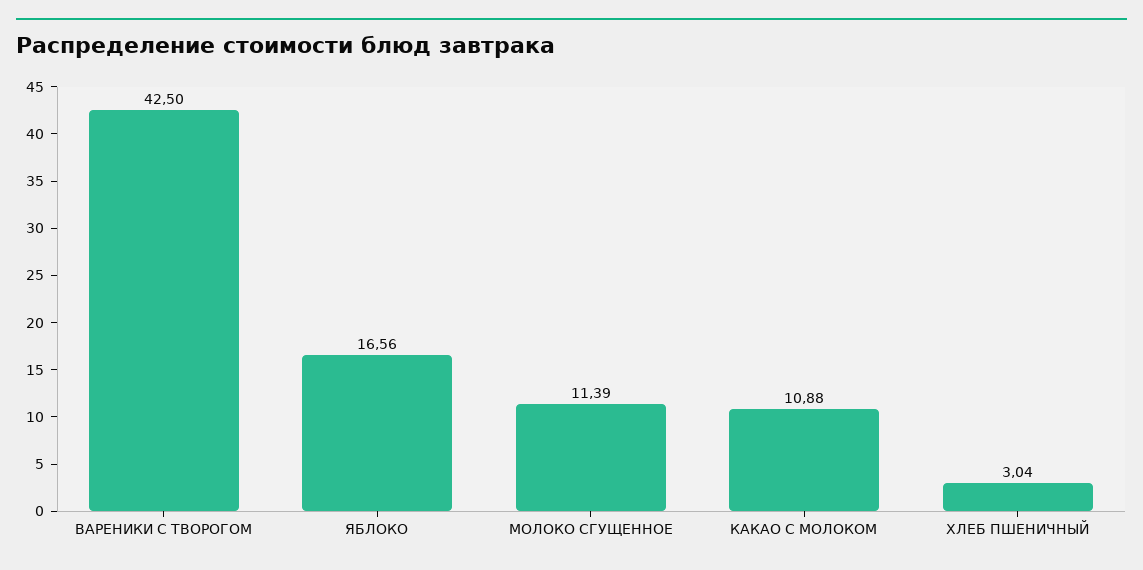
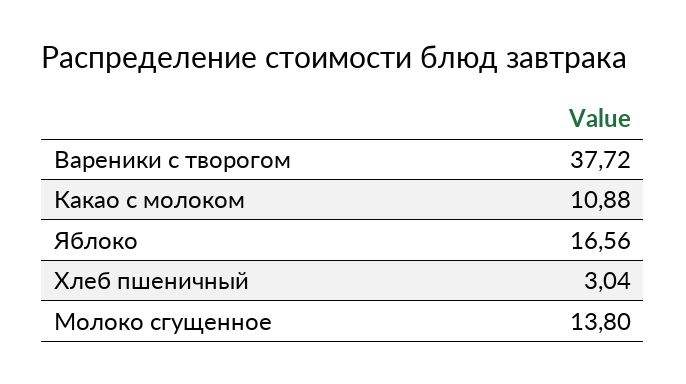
ВАРЕНИКИ С ТВОРОГОМ: 42.5 -> 37.72
МОЛОКО СГУЩЕННОЕ: 11.39 -> 13.8

